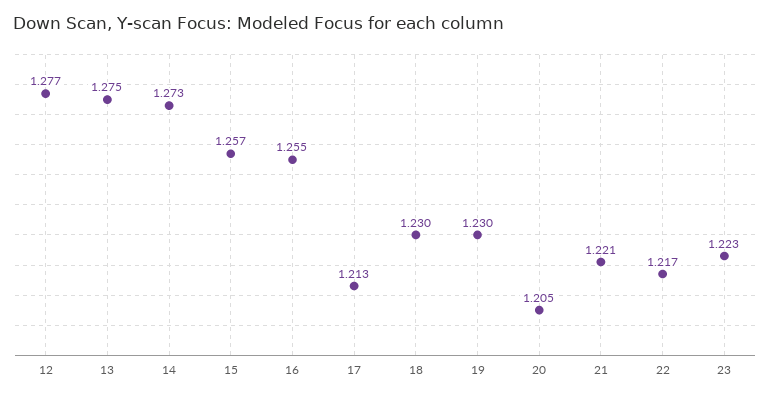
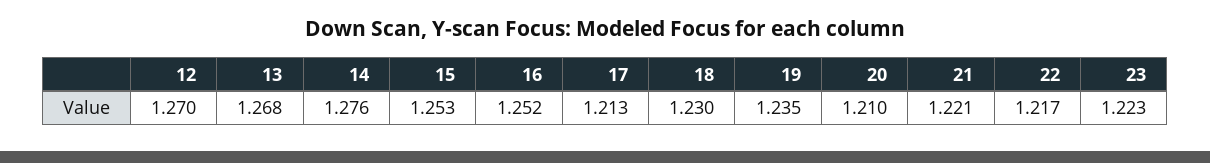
12: 1.277 -> 1.27
13: 1.275 -> 1.268
14: 1.273 -> 1.276
15: 1.257 -> 1.253
16: 1.255 -> 1.252
19: 1.23 -> 1.235
20: 1.205 -> 1.21

